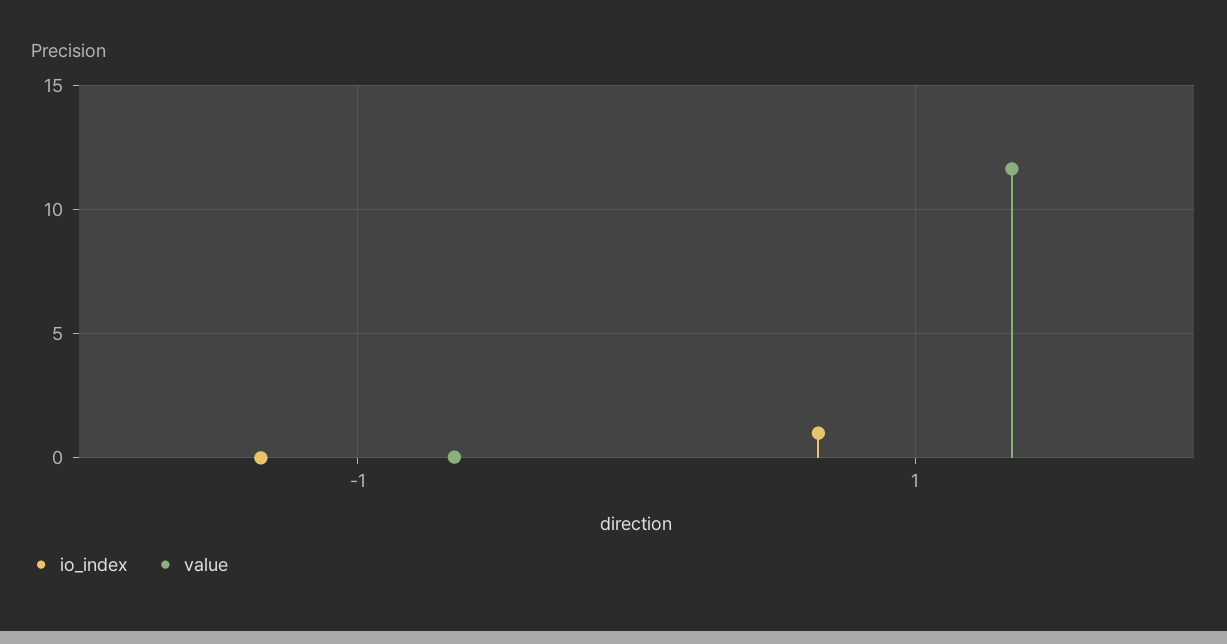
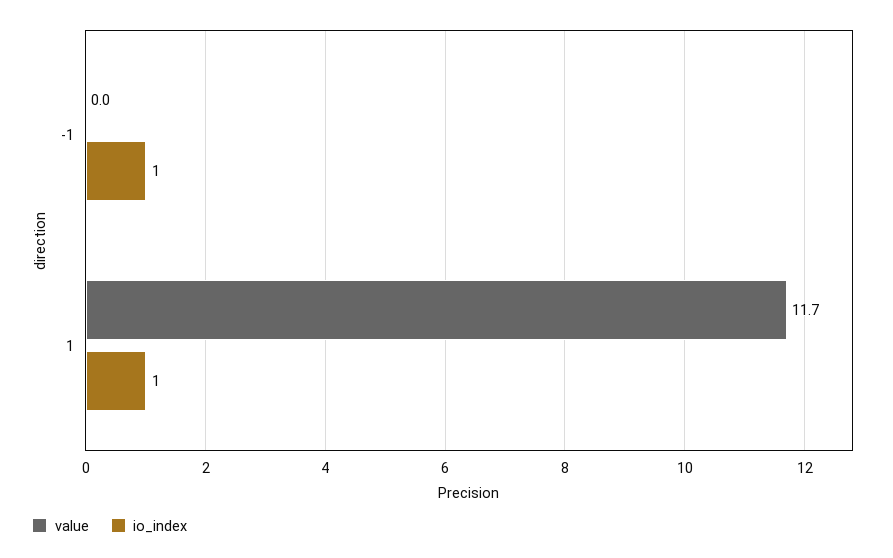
io_index, -1: 0 -> 1

